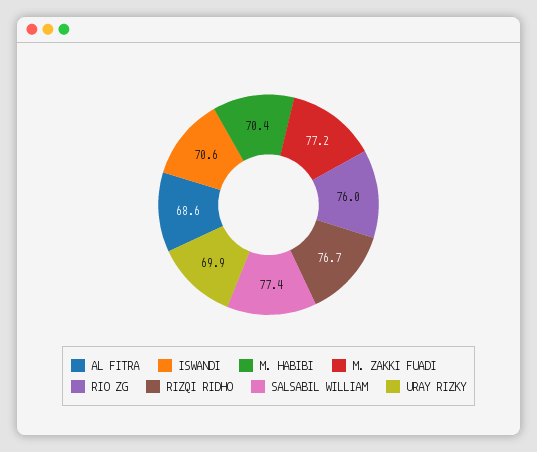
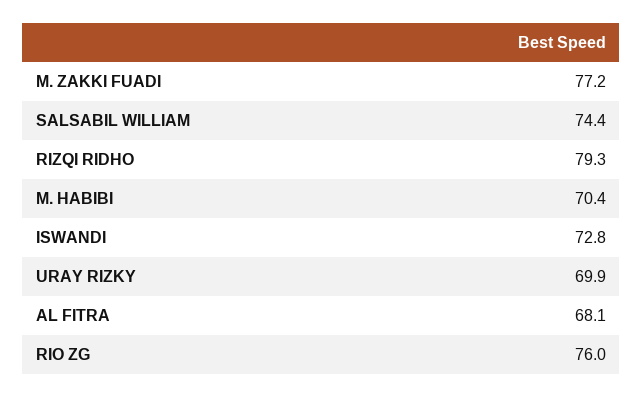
AL FITRA: 68.6 -> 68.1
ISWANDI: 70.6 -> 72.8
RIZQI RIDHO: 76.7 -> 79.3
SALSABIL WILLIAM: 77.4 -> 74.4

